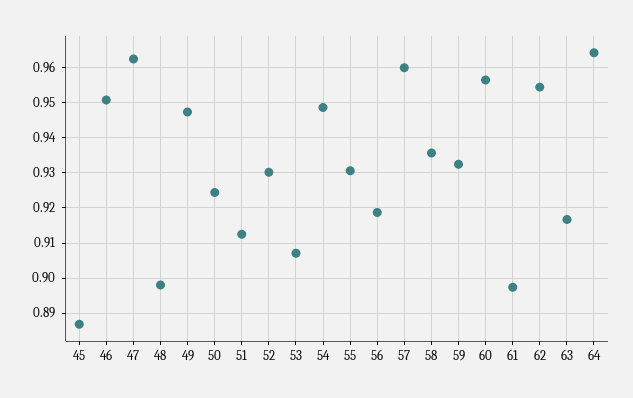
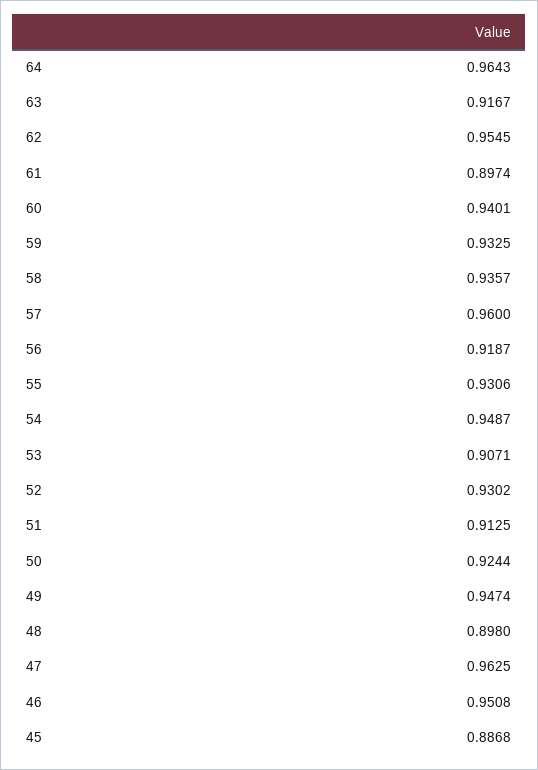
60: 0.956 -> 0.9401

